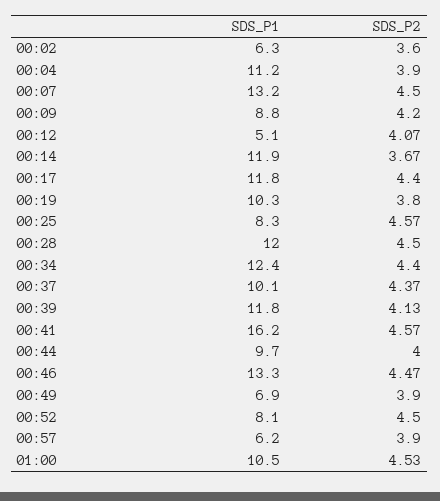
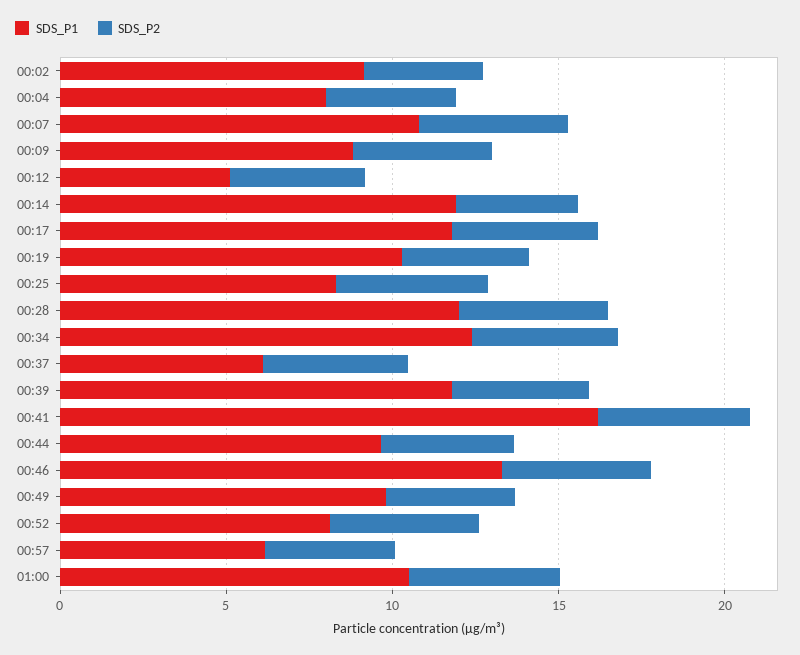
SDS_P1, 00:02: 6.3 -> 9
SDS_P1, 00:04: 11.2 -> 8
SDS_P1, 00:07: 13.2 -> 11
SDS_P1, 00:37: 10.1 -> 6
SDS_P1, 00:49: 6.9 -> 10

